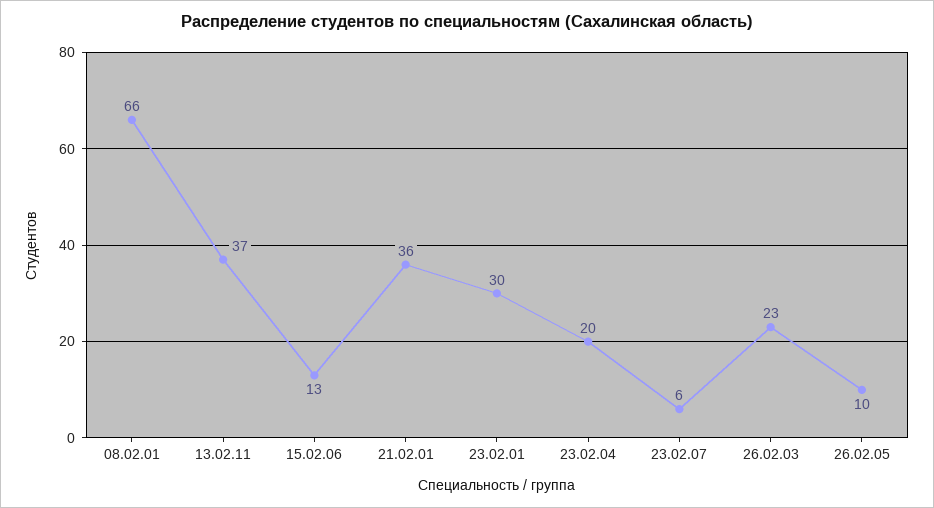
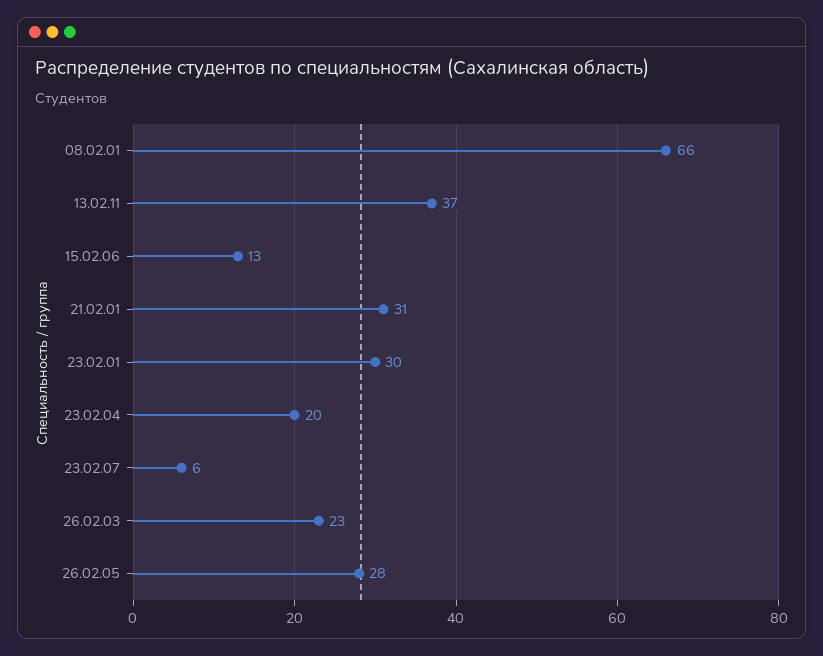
21.02.01: 36 -> 31
26.02.05: 10 -> 28

